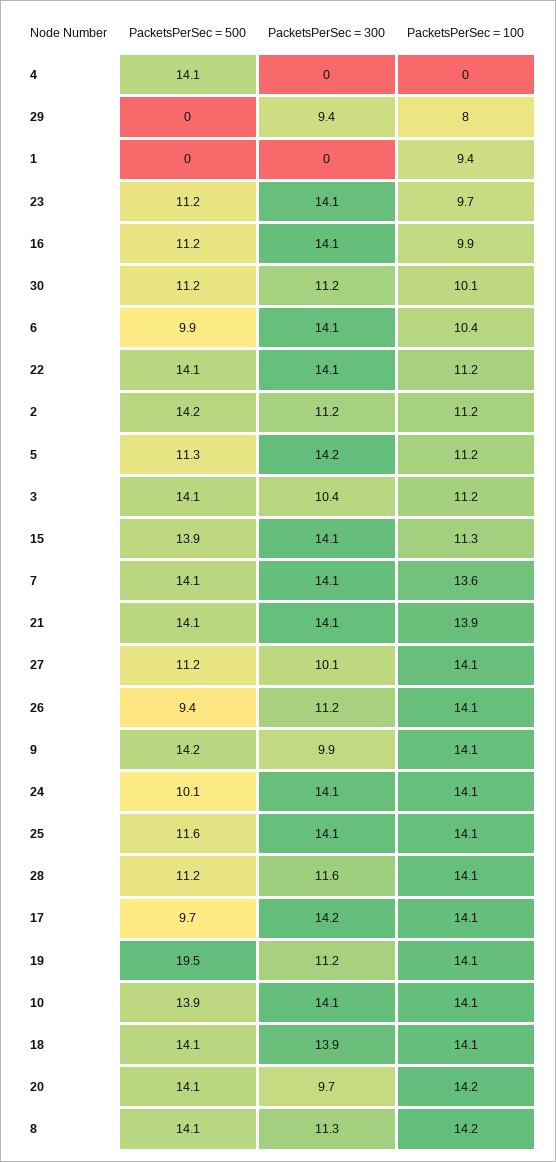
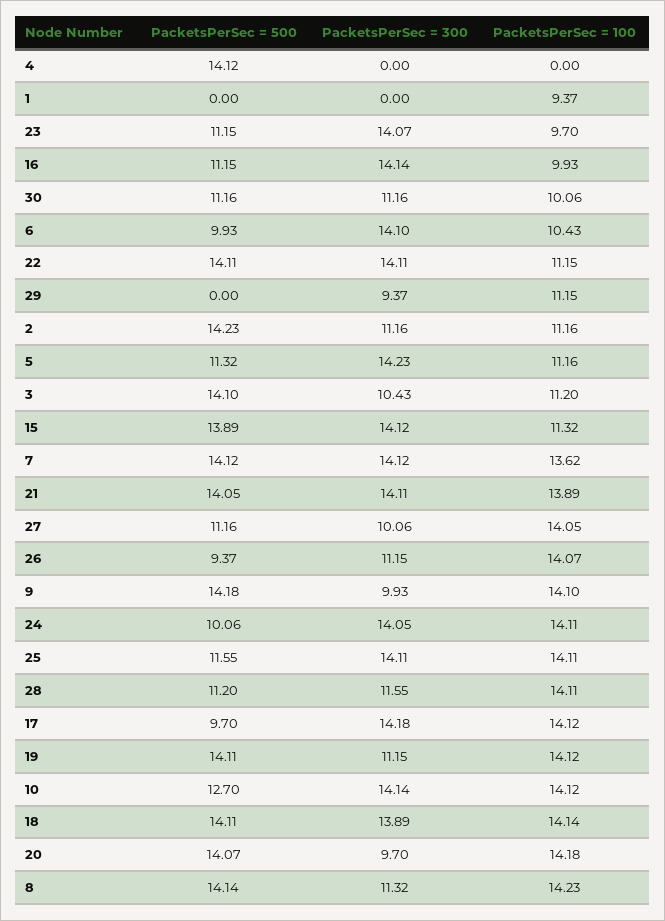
PacketsPerSec = 100, 29: 8 -> 11.15
PacketsPerSec = 500, 19: 19.5 -> 14.11
PacketsPerSec = 500, 10: 13.9 -> 12.7

